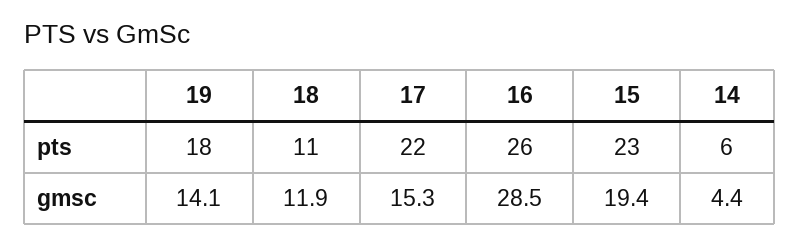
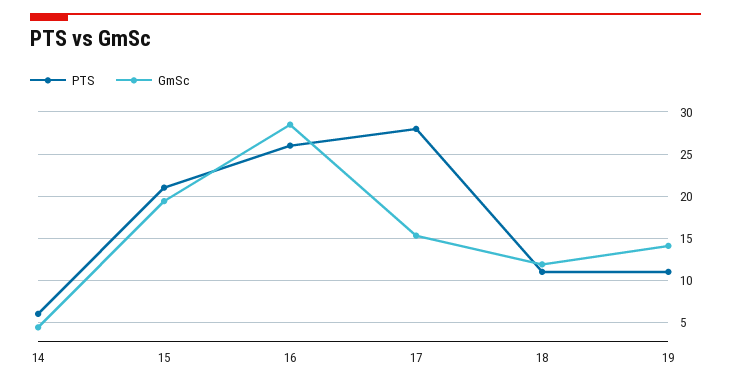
pts, 19: 18 -> 11
pts, 17: 22 -> 28
pts, 15: 23 -> 21

